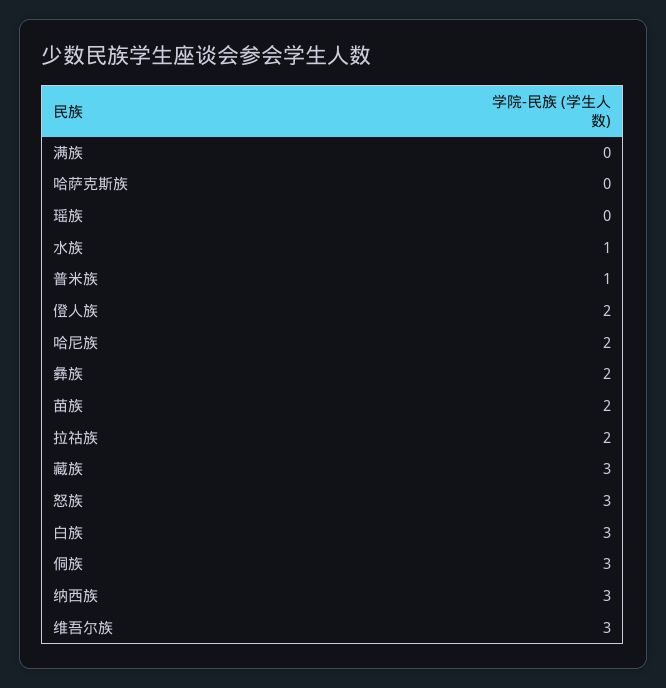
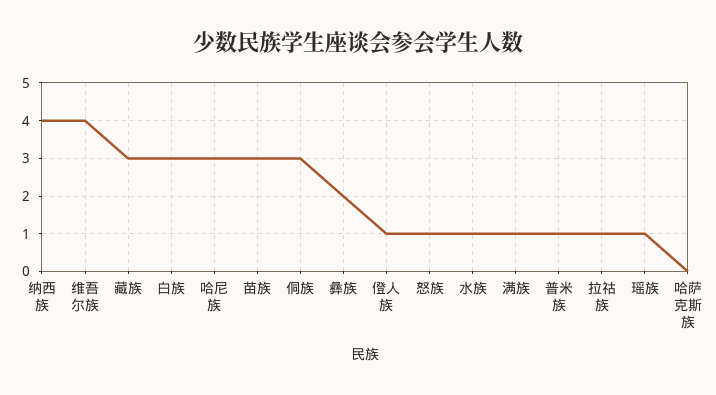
满族: 0 -> 1
瑶族: 0 -> 1
僜人族: 2 -> 1
哈尼族: 2 -> 3
苗族: 2 -> 3
拉祜族: 2 -> 1
怒族: 3 -> 1
纳西族: 3 -> 4
维吾尔族: 3 -> 4

